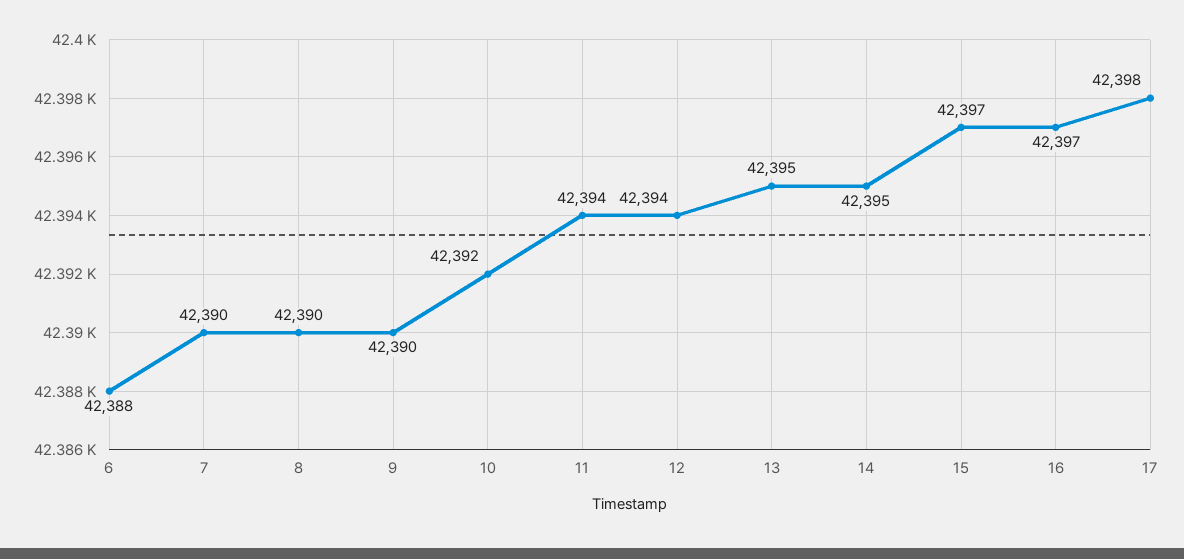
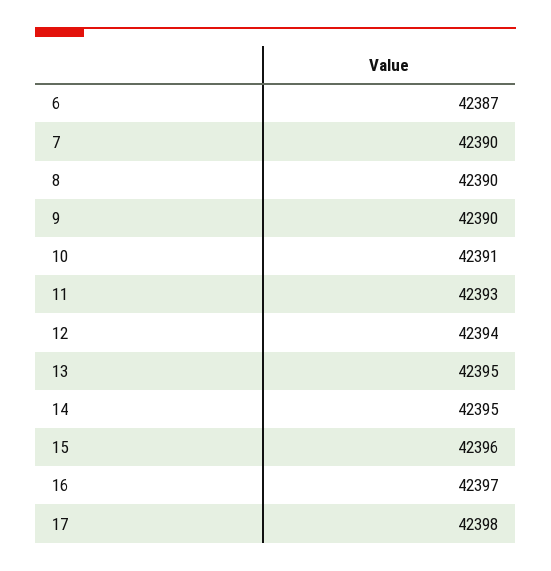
6: 42388 -> 42387
10: 42392 -> 42391
11: 42394 -> 42393
15: 42397 -> 42396

